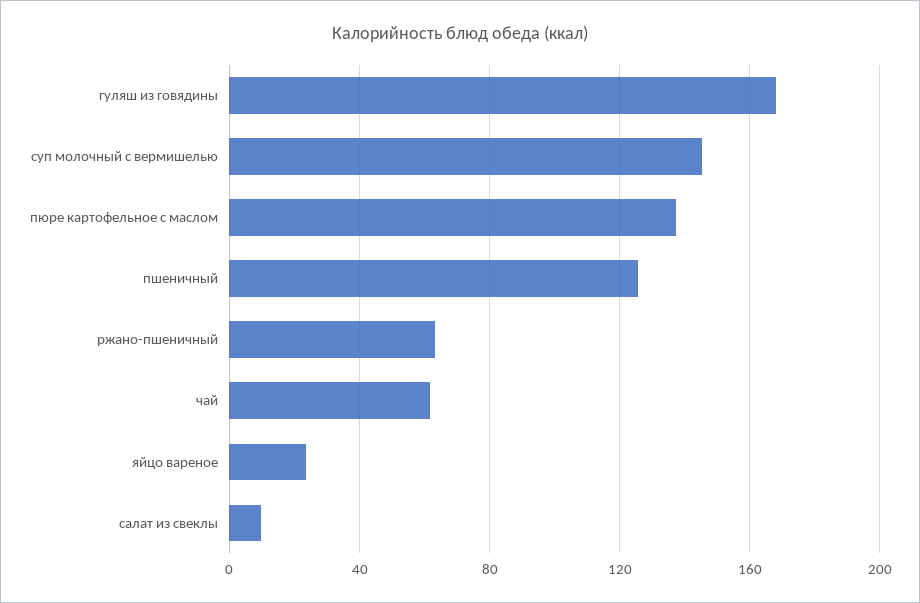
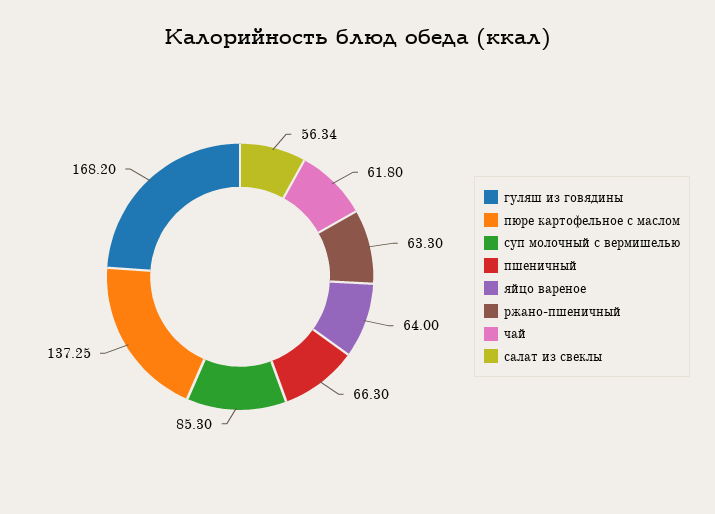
суп молочный с вермишелью: 145 -> 85.3
пшеничный: 125 -> 66.3
яйцо вареное: 25 -> 64
салат из свеклы: 10 -> 56.34

